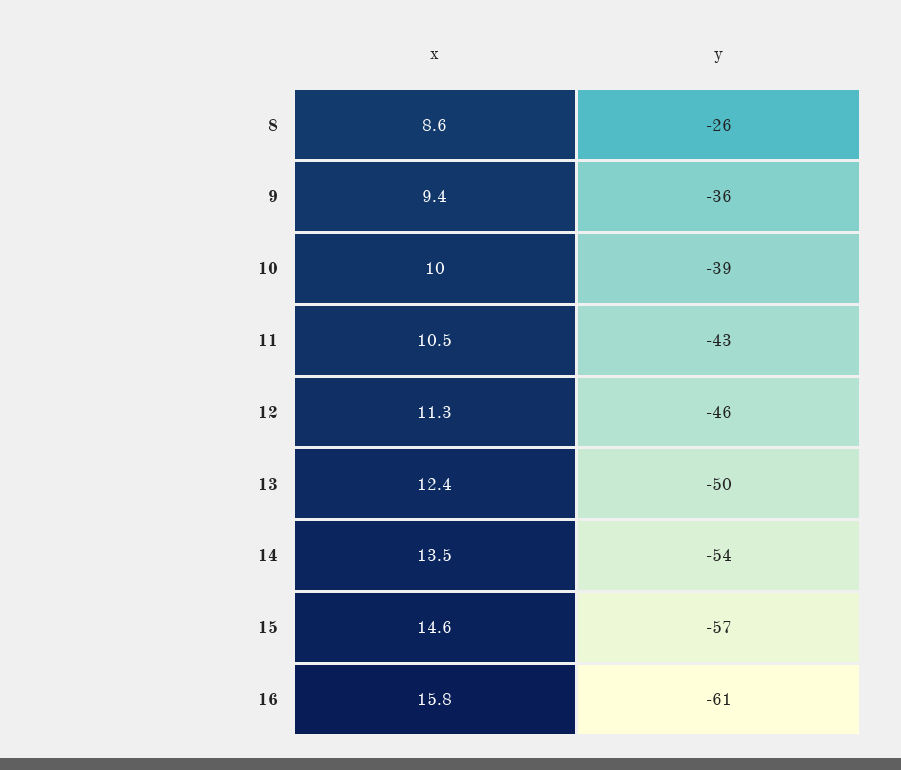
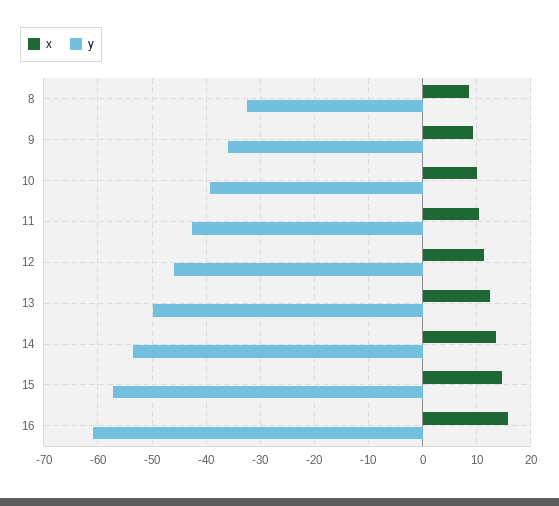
y, 8: -26 -> -32

